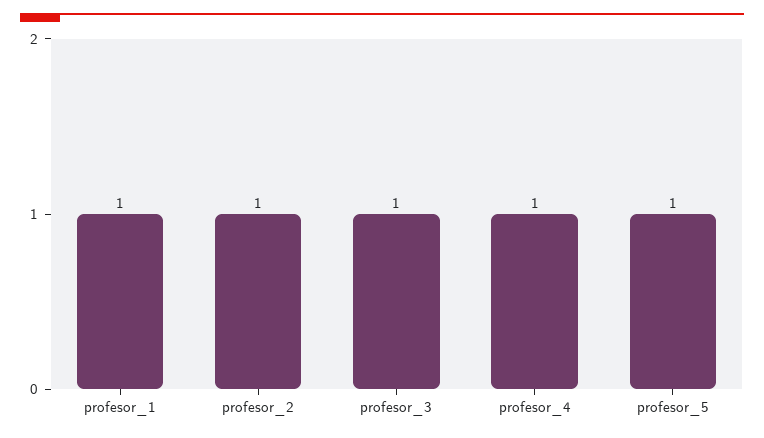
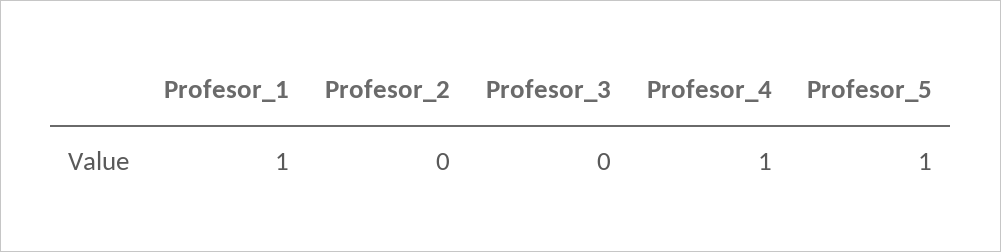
profesor_2: 1 -> 0
profesor_3: 1 -> 0

